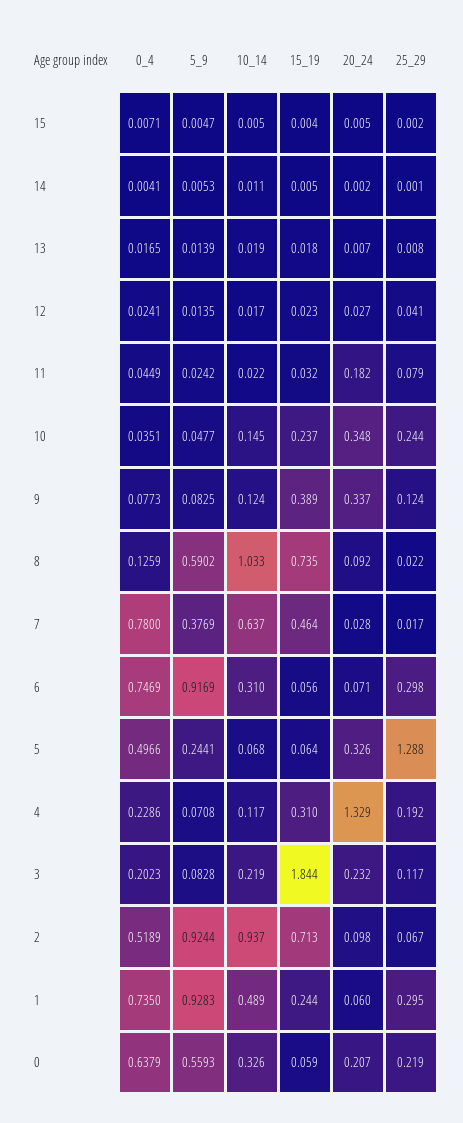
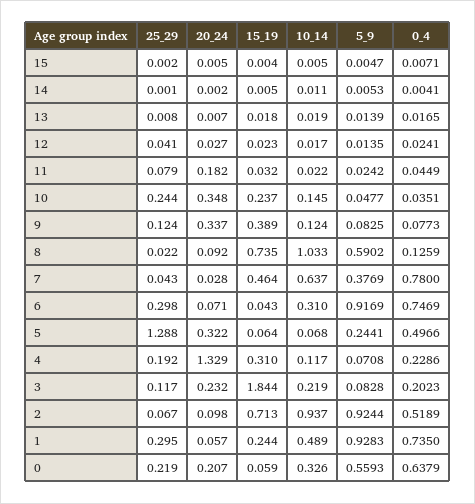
25_29, 7: 0.017 -> 0.043
15_19, 6: 0.056 -> 0.043
20_24, 5: 0.326 -> 0.322
20_24, 1: 0.06 -> 0.057

